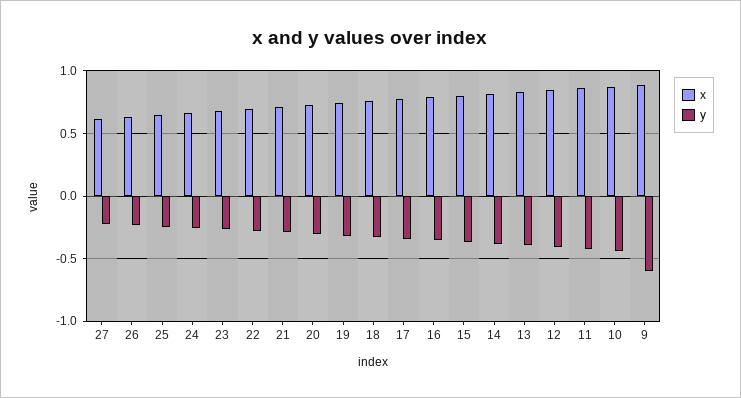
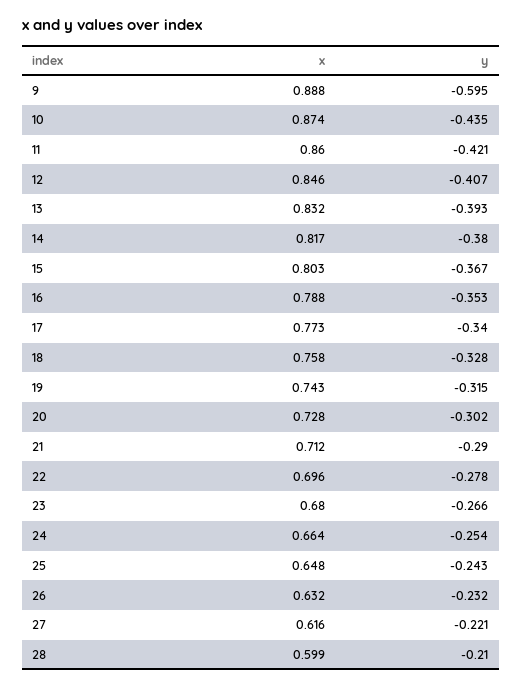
x, 28: none -> 0.599
y, 28: none -> -0.21

